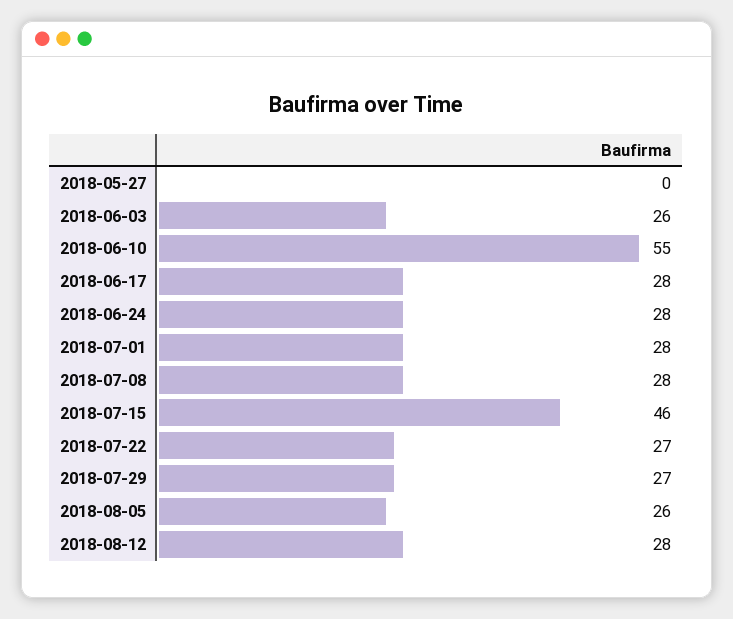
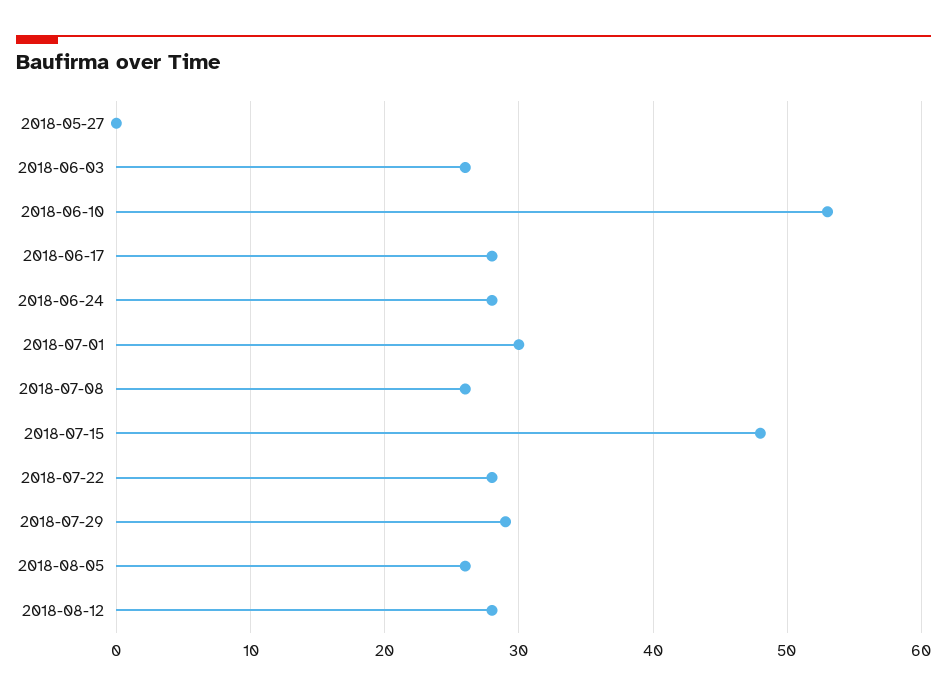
2018-06-10: 55 -> 53
2018-07-01: 28 -> 30
2018-07-08: 28 -> 26
2018-07-15: 46 -> 48
2018-07-22: 27 -> 28
2018-07-29: 27 -> 29

